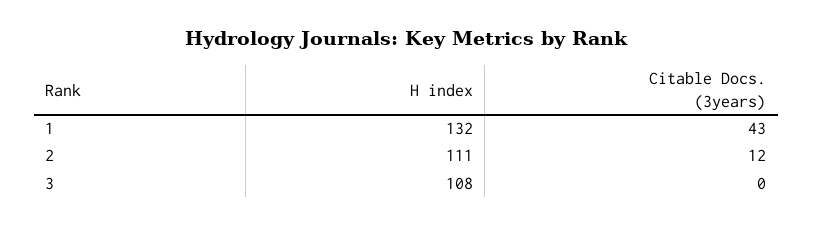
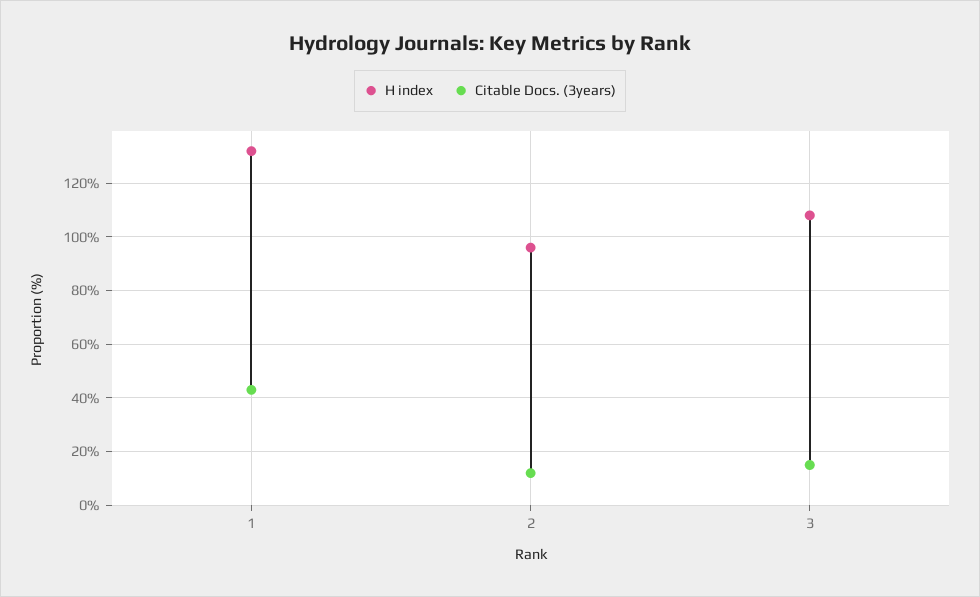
H index, 2: 111 -> 95
Citable Docs. (3years), 3: 0 -> 15

